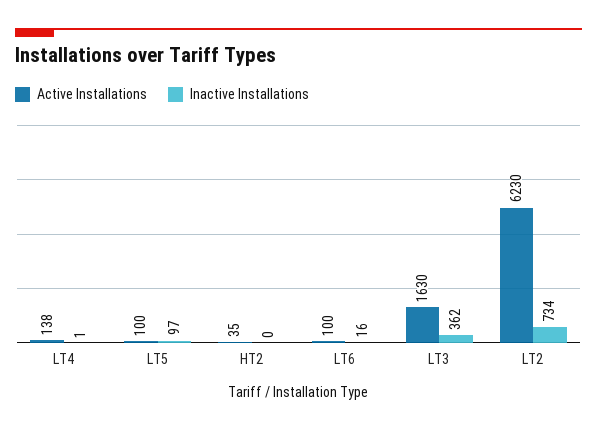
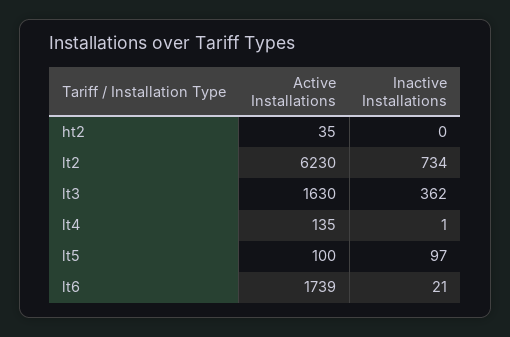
Active Installations, LT4: 138 -> 135
Active Installations, LT6: 100 -> 1739
Inactive Installations, LT6: 16 -> 21

